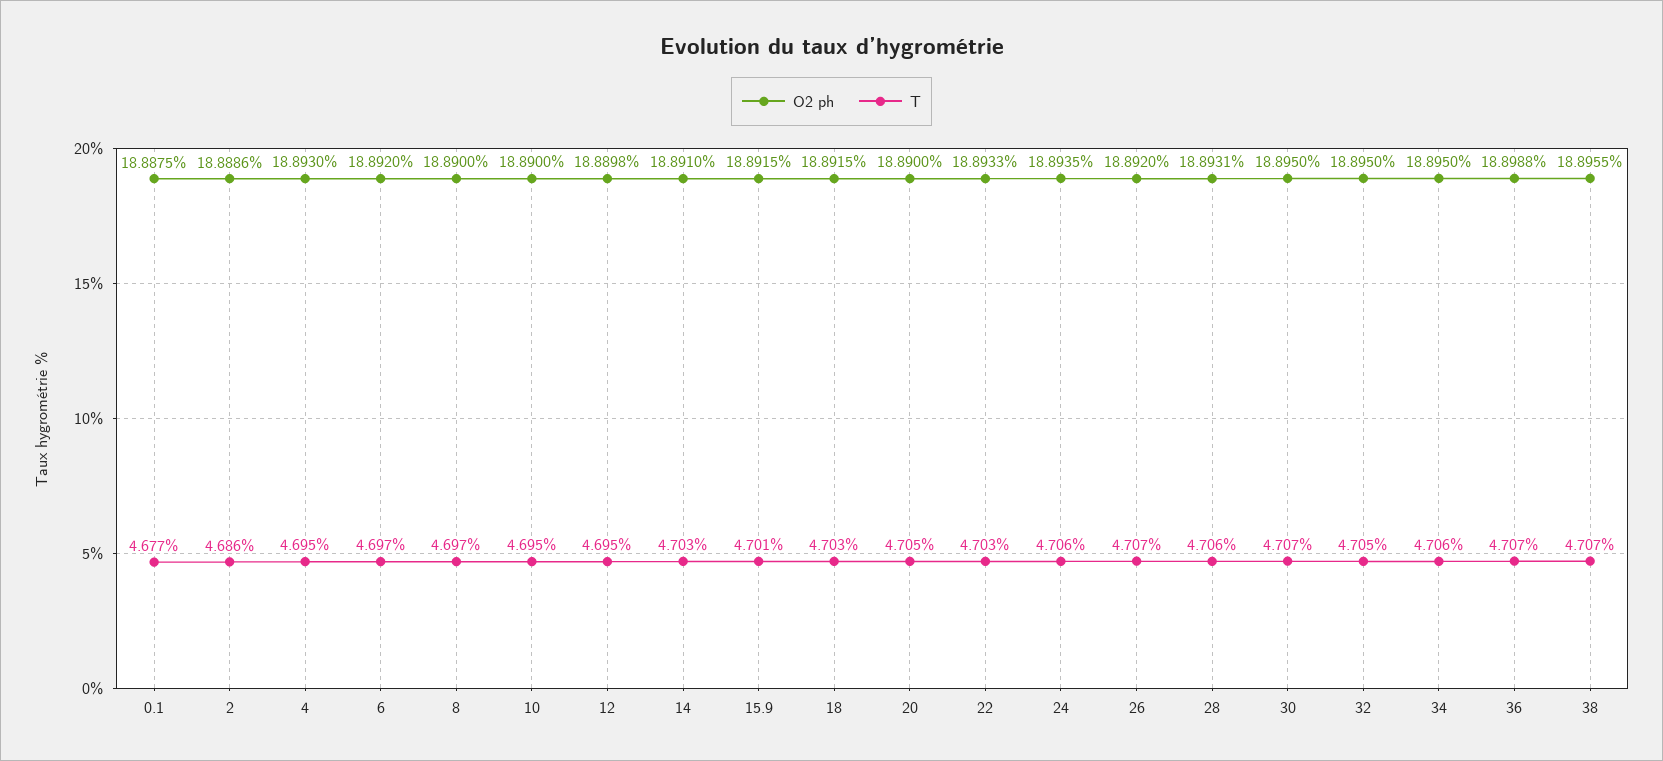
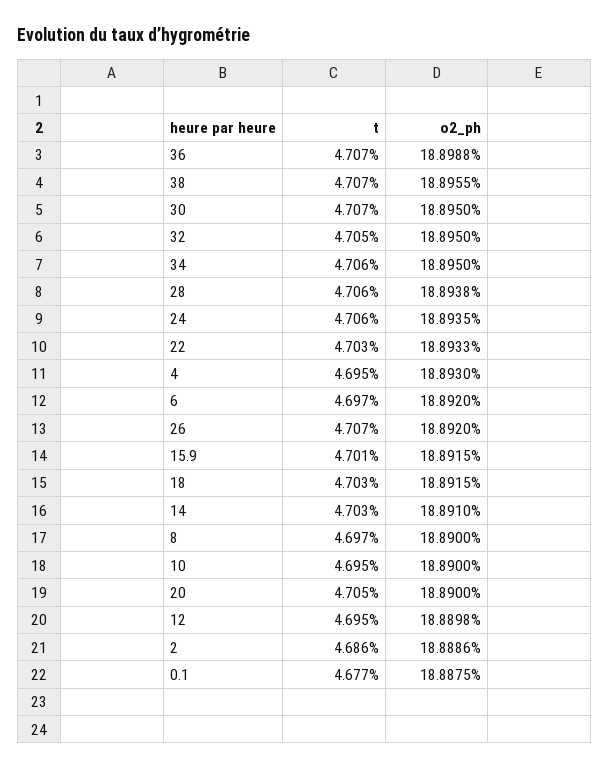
O2 ph, 28: 18.8931 -> 18.8938

